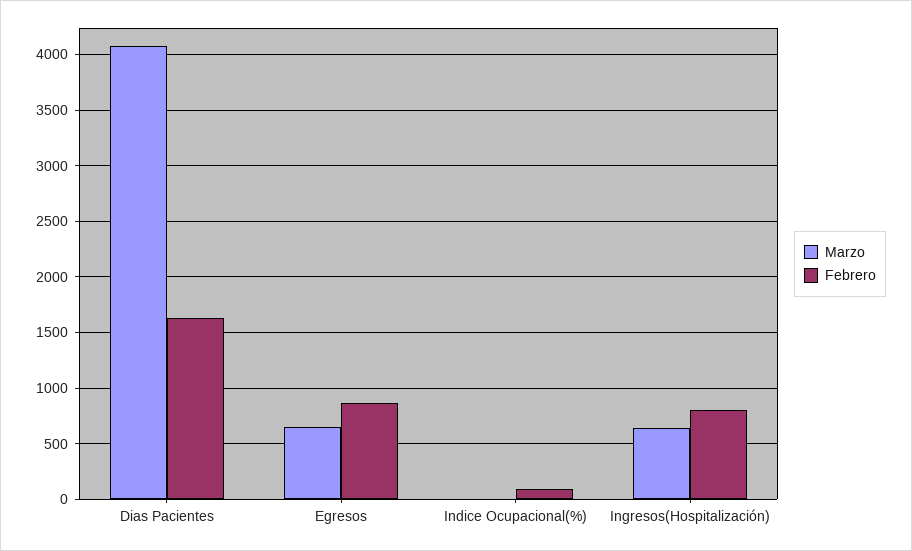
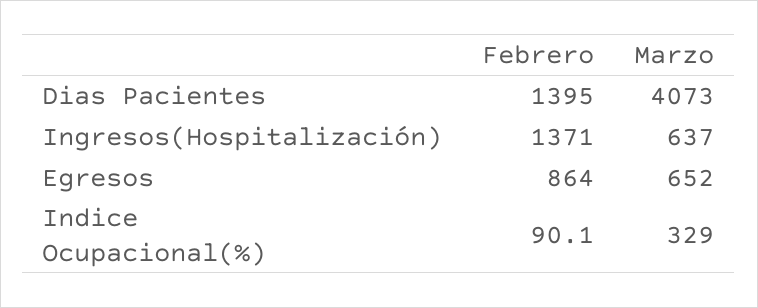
Febrero, Dias Pacientes: 1600 -> 1395
Marzo, Indice Ocupacional(%): 0 -> 329
Febrero, Ingresos(Hospitalización): 800 -> 1371

